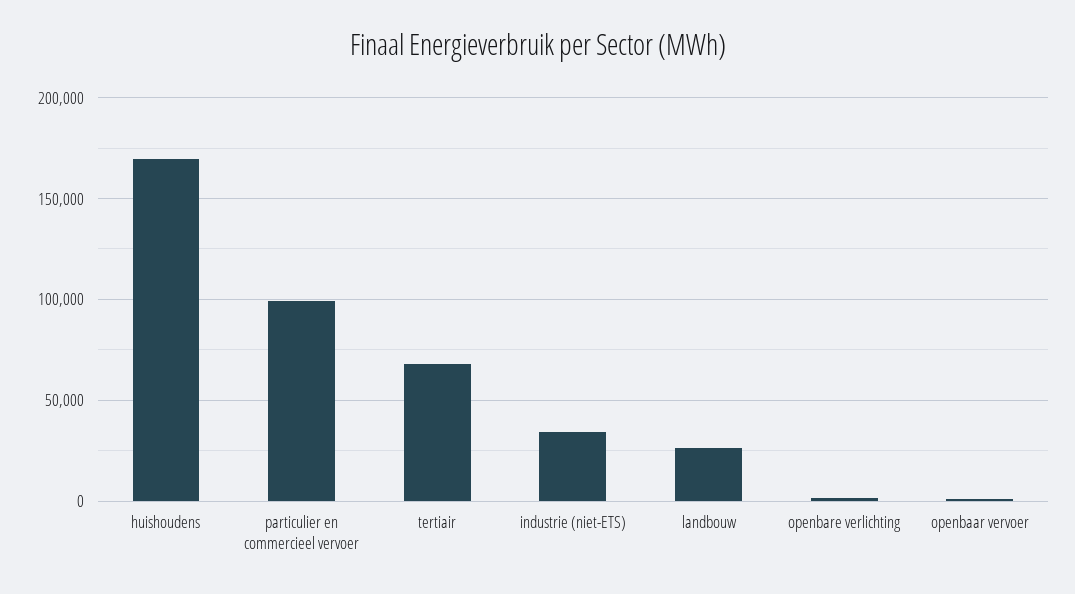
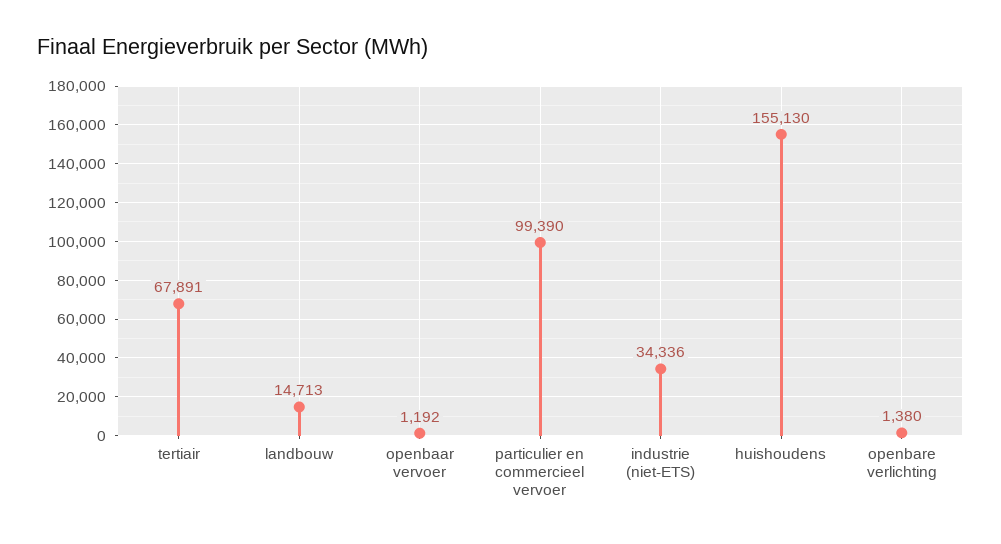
huishoudens: 170000 -> 155130
landbouw: 25000 -> 14713

